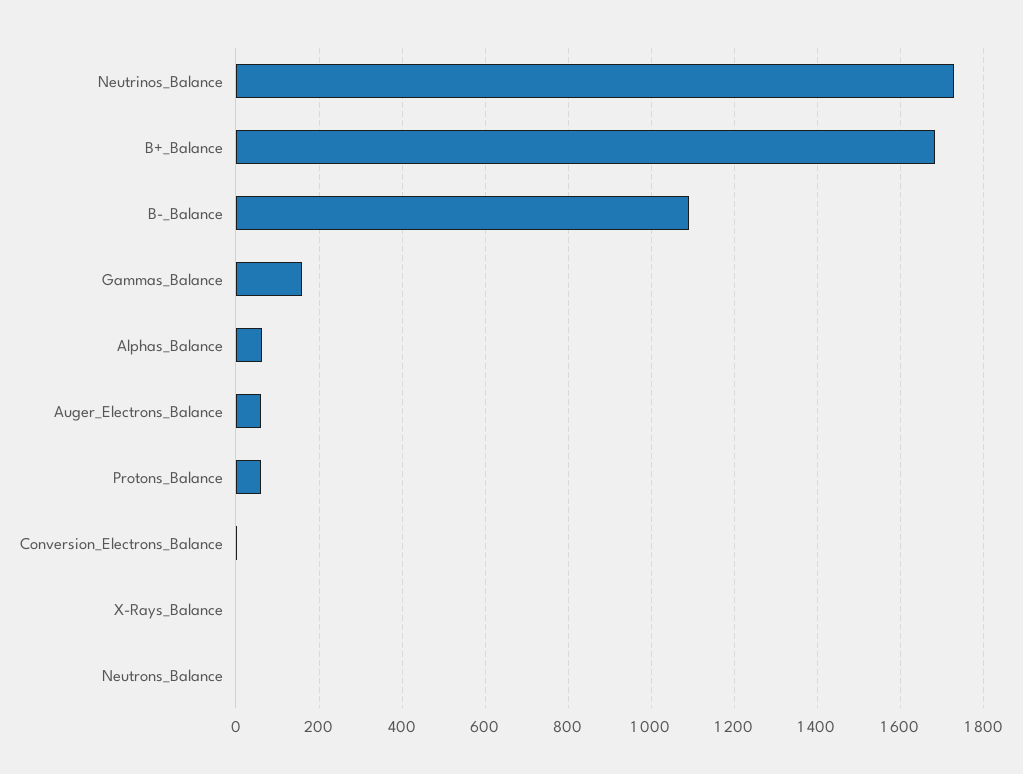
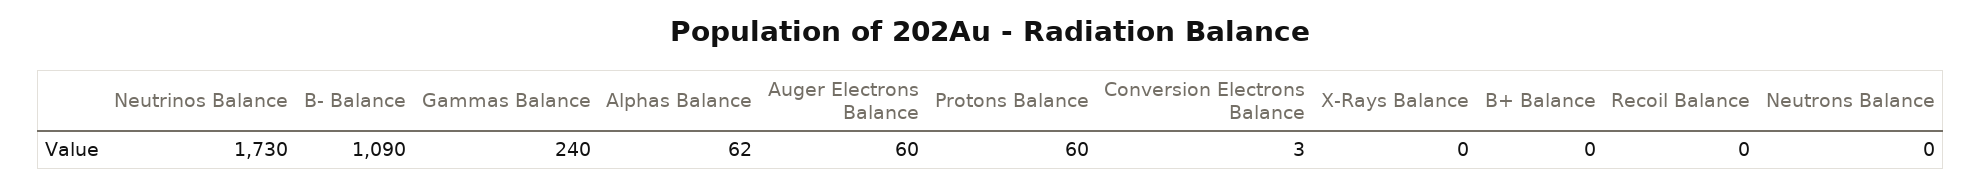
B+_Balance: 1680 -> 0
Gammas_Balance: 160 -> 240
Recoil Balance: none -> 0

